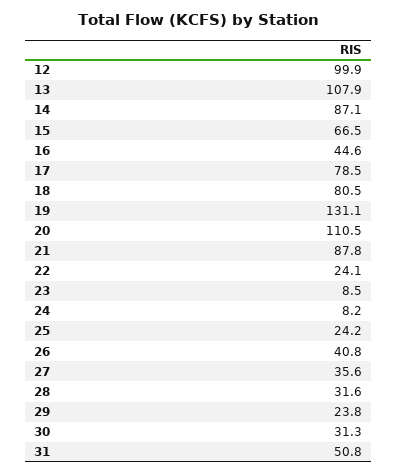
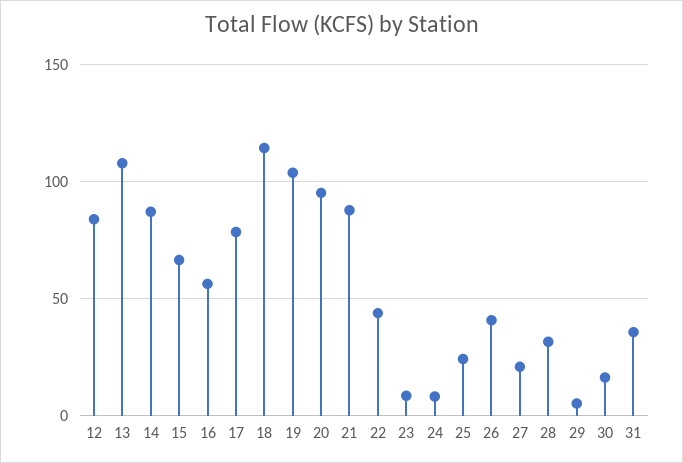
12: 99.9 -> 85
16: 44.6 -> 55
18: 80.5 -> 115
19: 131.1 -> 105
20: 110.5 -> 95
22: 24.1 -> 45
27: 35.6 -> 20
29: 23.8 -> 5
30: 31.3 -> 15
31: 50.8 -> 35

